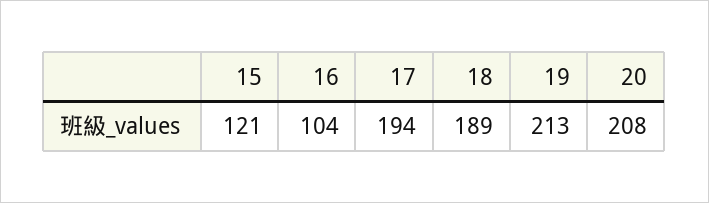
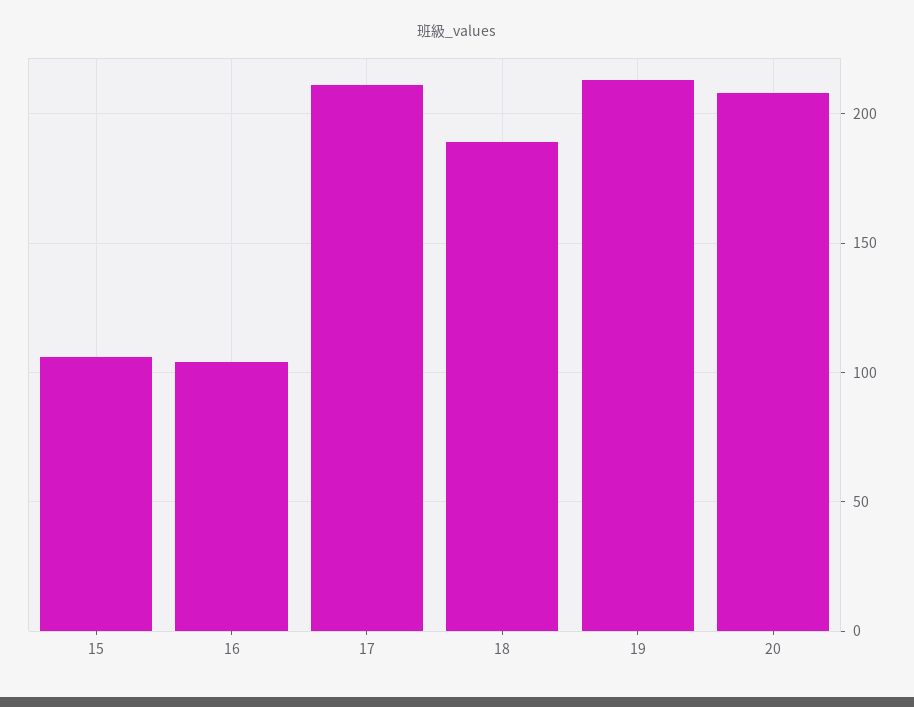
15: 121 -> 105
17: 194 -> 210

